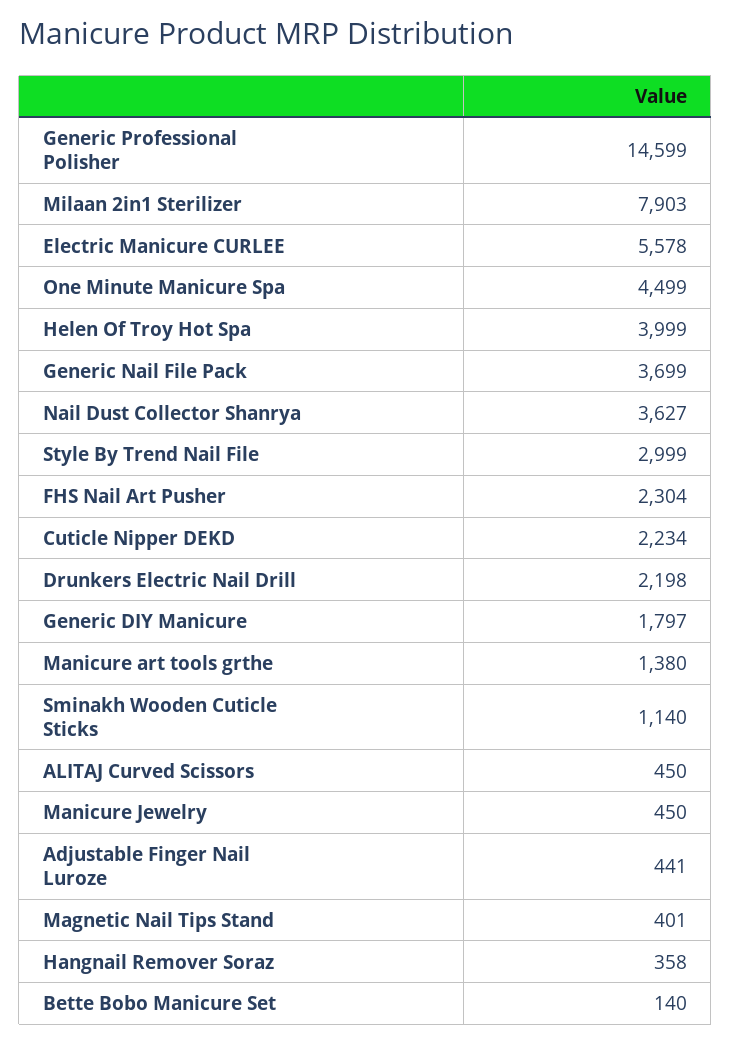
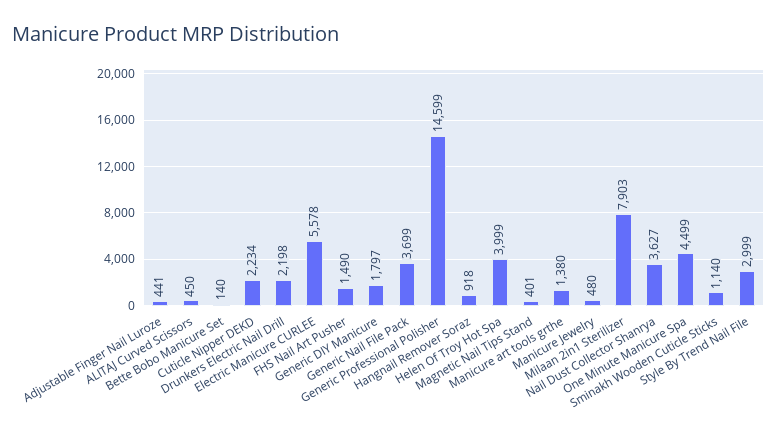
FHS Nail Art Pusher: 2304 -> 1490
Manicure Jewelry: 450 -> 480
Hangnail Remover Soraz: 358 -> 918

